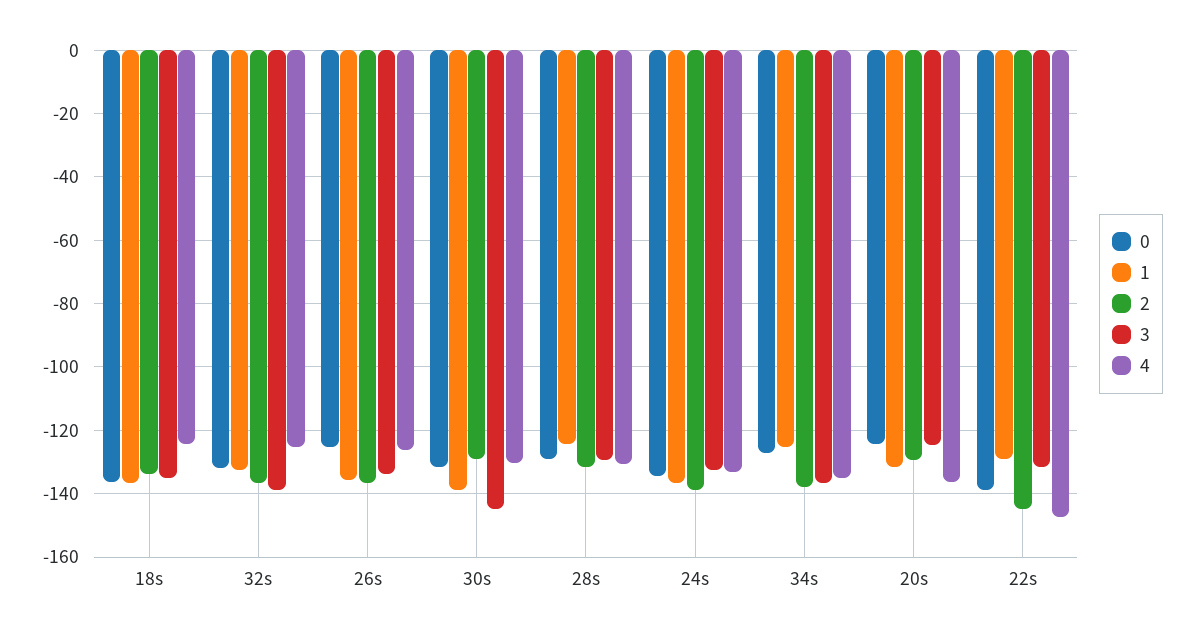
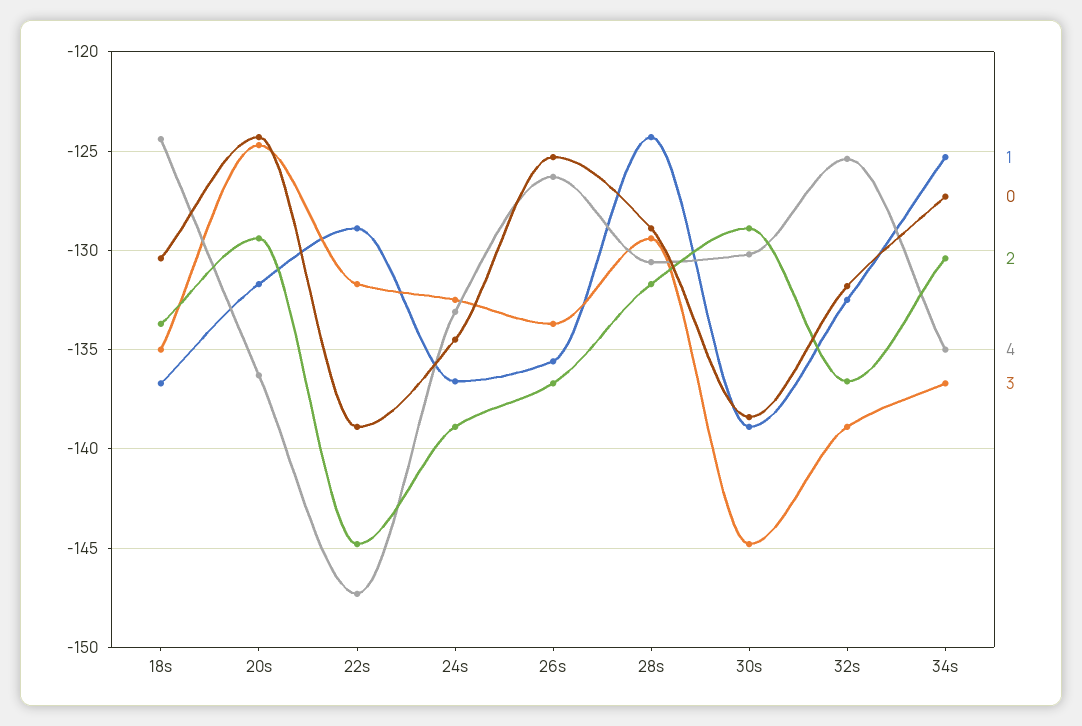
0, 18s: -136 -> -130.5
0, 30s: -132 -> -138.5
2, 34s: -138 -> -130.5

